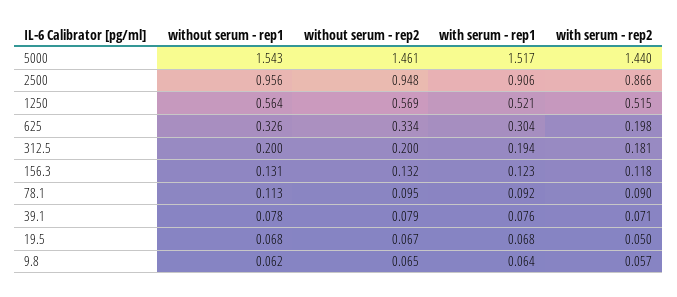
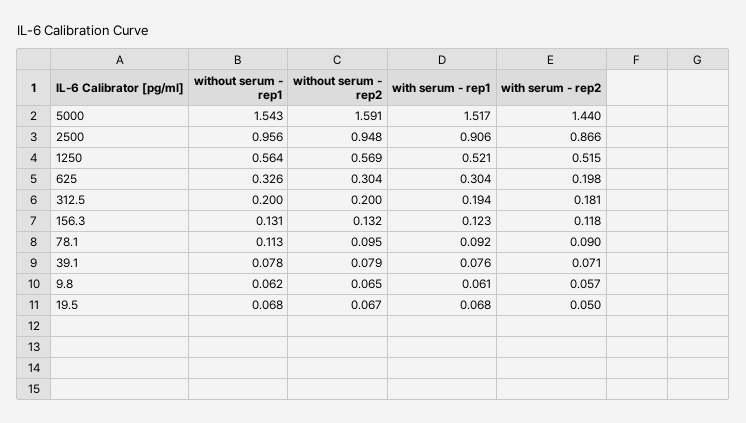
without serum - rep2, 5000: 1.461 -> 1.591
without serum - rep2, 625: 0.334 -> 0.304
with serum - rep1, 9.8: 0.064 -> 0.061

